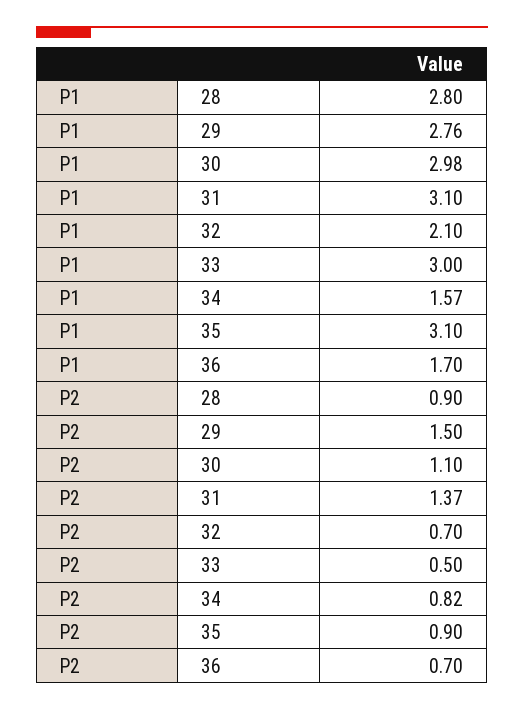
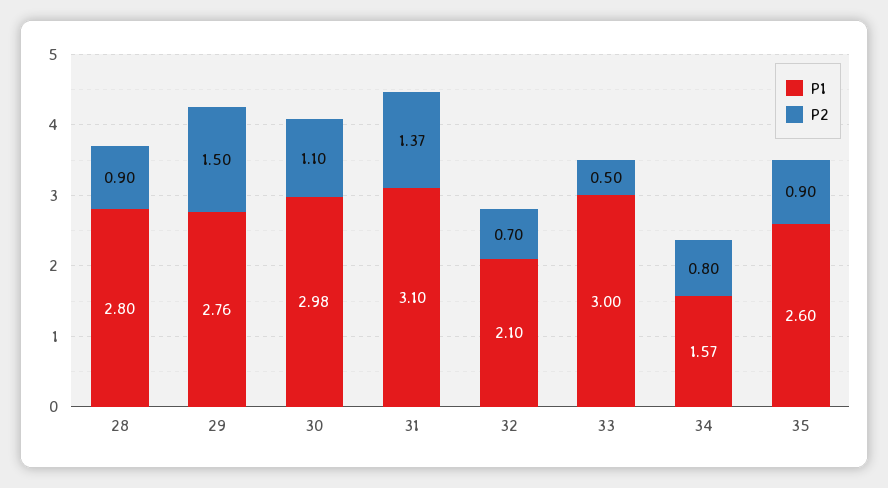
P1, 35: 3.1 -> 2.6
P1, 36: 1.7 -> none
P2, 34: 0.82 -> 0.8
P2, 36: 0.7 -> none

